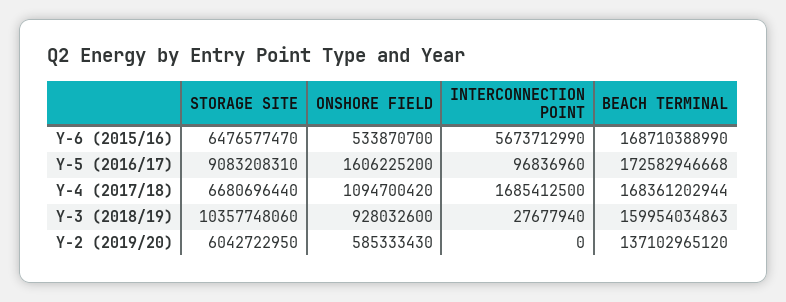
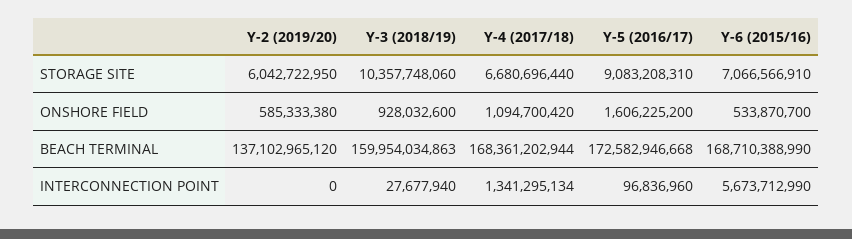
STORAGE SITE, Y-6 (2015/16): 6476577470 -> 7066566910
INTERCONNECTION POINT, Y-4 (2017/18): 1685412500 -> 1341295134
ONSHORE FIELD, Y-2 (2019/20): 585333430 -> 585333380

